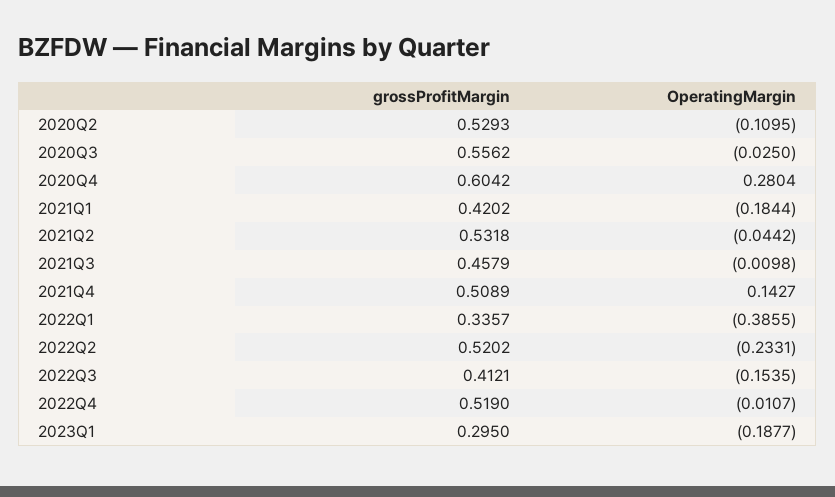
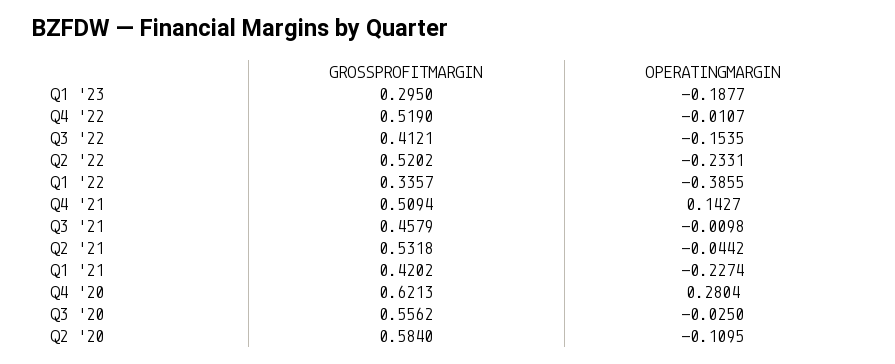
grossProfitMargin, 2020Q2: 0.5293 -> 0.584
grossProfitMargin, 2020Q4: 0.6042 -> 0.6213
OperatingMargin, 2021Q1: -0.1844 -> -0.2274
grossProfitMargin, 2021Q4: 0.5089 -> 0.5094

